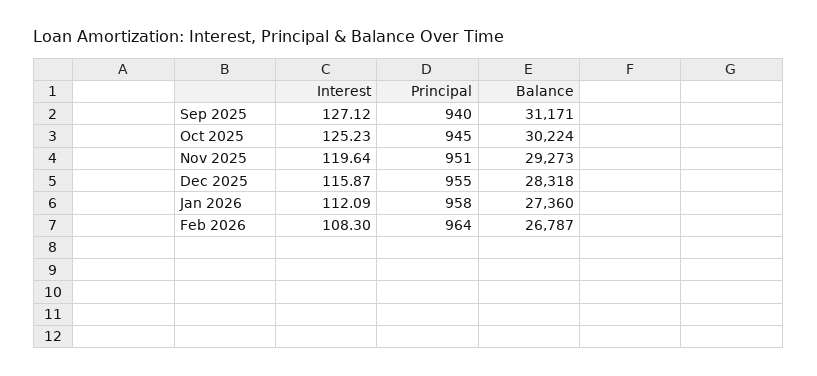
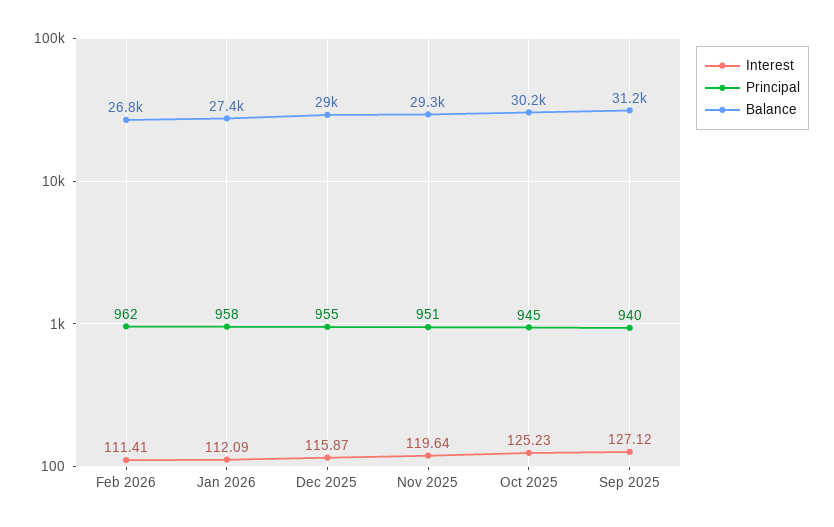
Balance, Dec 2025: 28318 -> 29000
Interest, Feb 2026: 108.3 -> 111.41
Principal, Feb 2026: 964 -> 962

